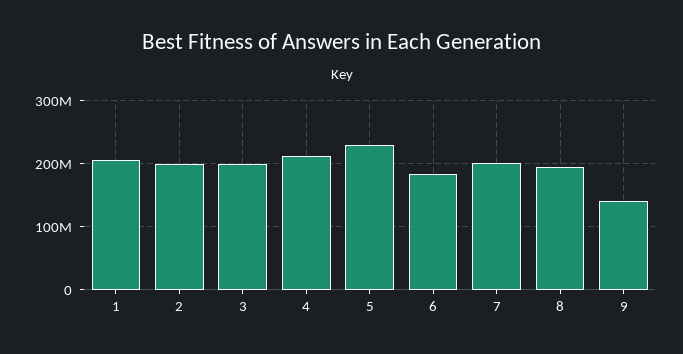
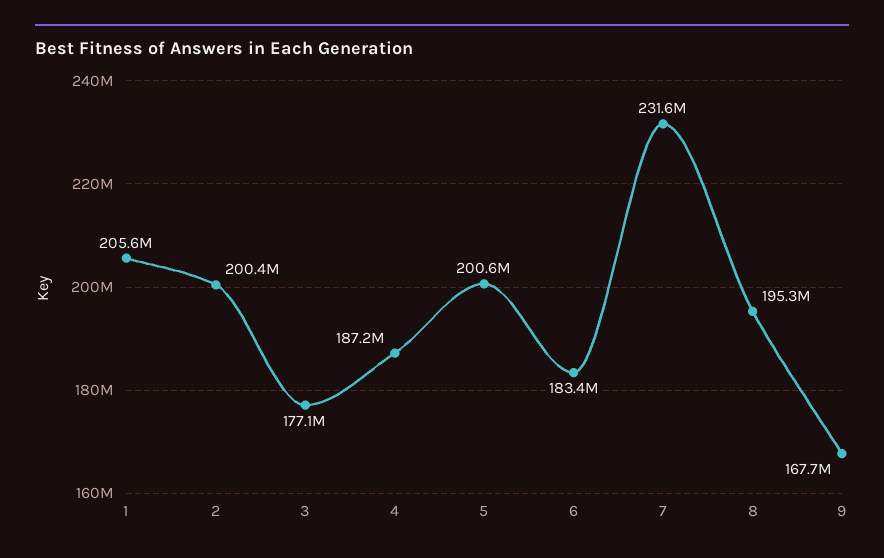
3: 200000000 -> 177100000
4: 210000000 -> 187200000
5: 230000000 -> 200600000
7: 200000000 -> 231600000
9: 140000000 -> 167700000

